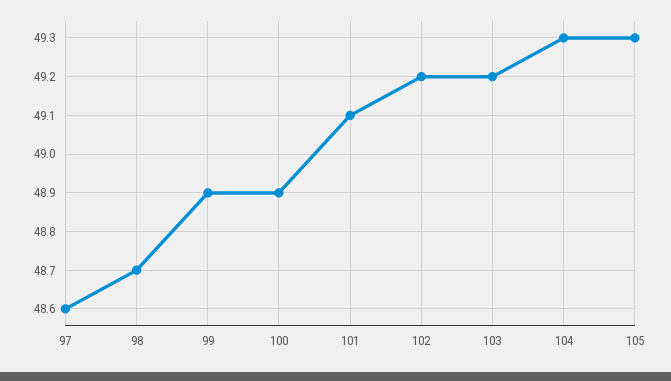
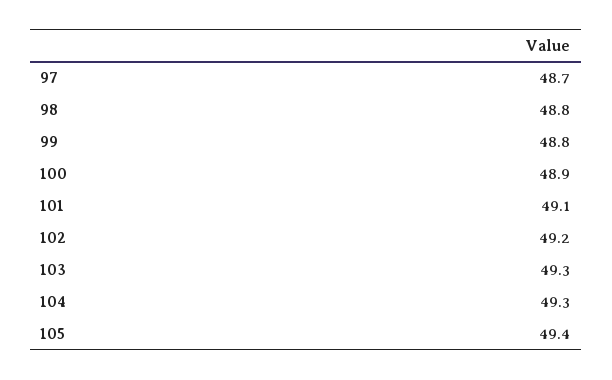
97: 48.6 -> 48.7
98: 48.7 -> 48.8
99: 48.9 -> 48.8
103: 49.2 -> 49.3
105: 49.3 -> 49.4

